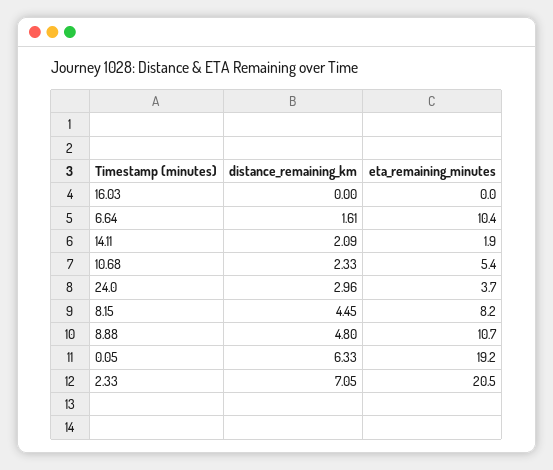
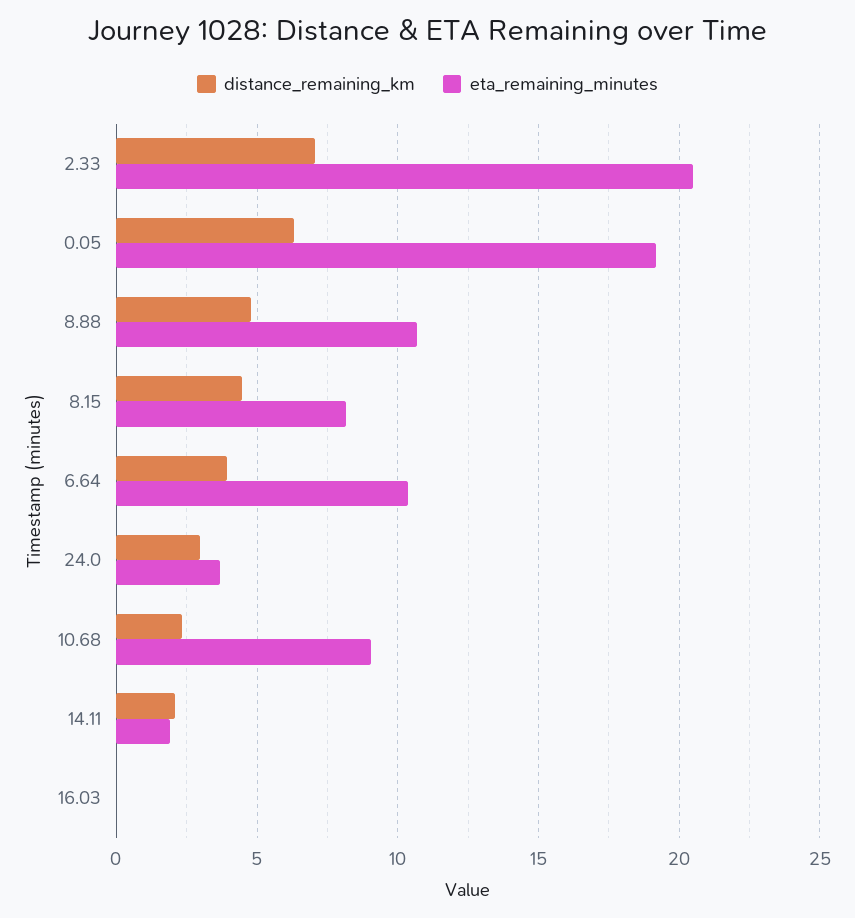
distance_remaining_km, 6.64: 1.61 -> 4
eta_remaining_minutes, 10.68: 5.4 -> 9

